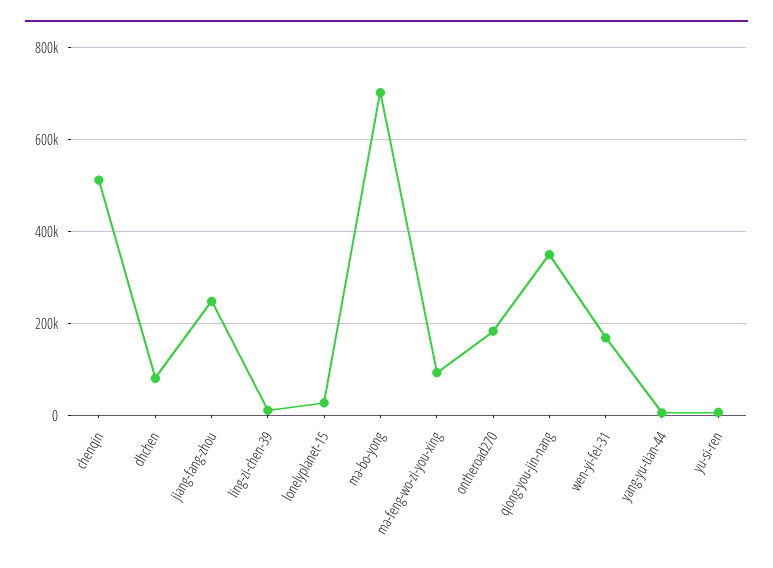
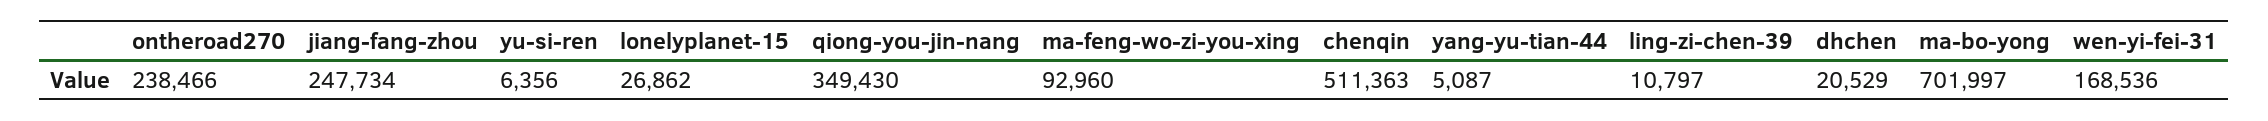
dhchen: 80000 -> 20529
ontheroad270: 180000 -> 238466

